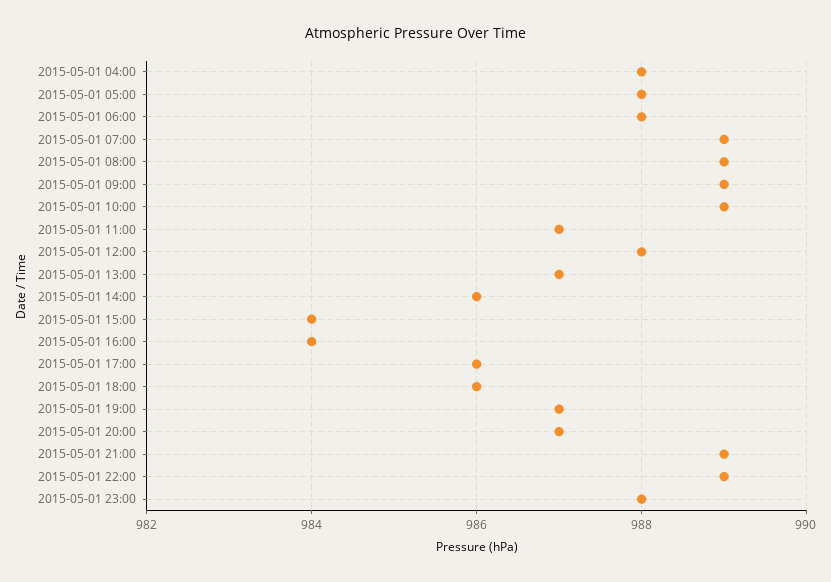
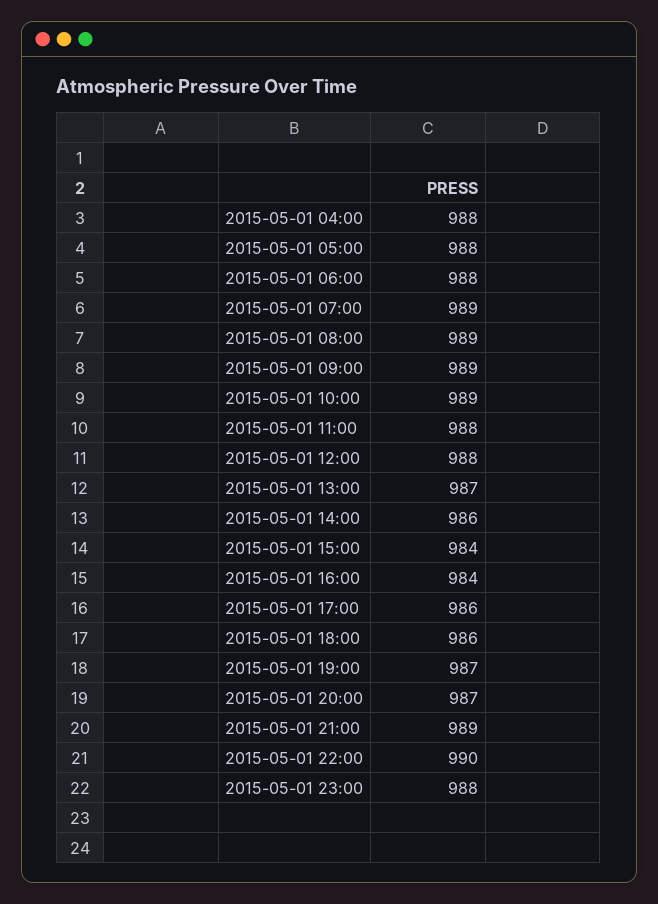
2015-05-01 11:00: 987 -> 988
2015-05-01 22:00: 989 -> 990

